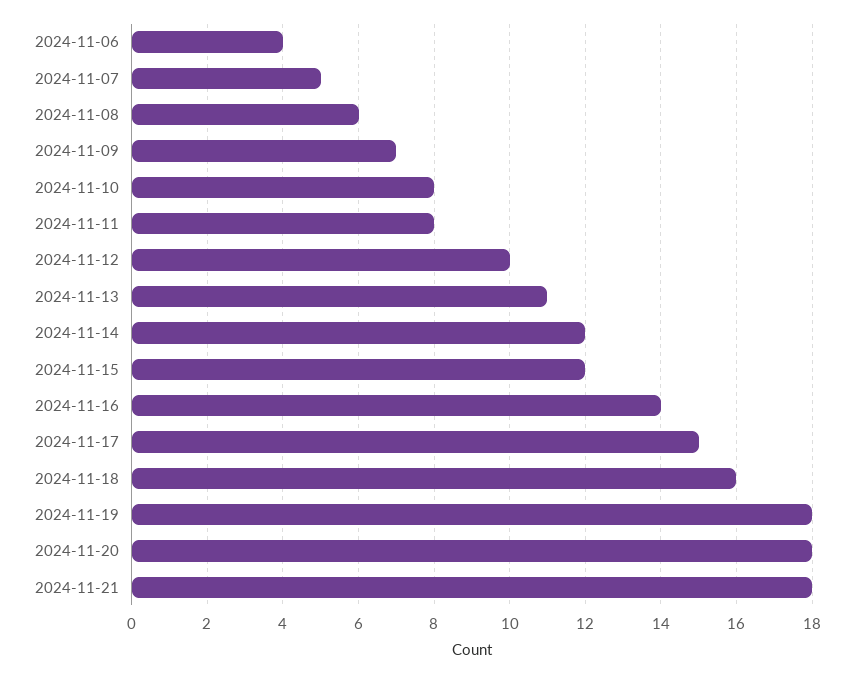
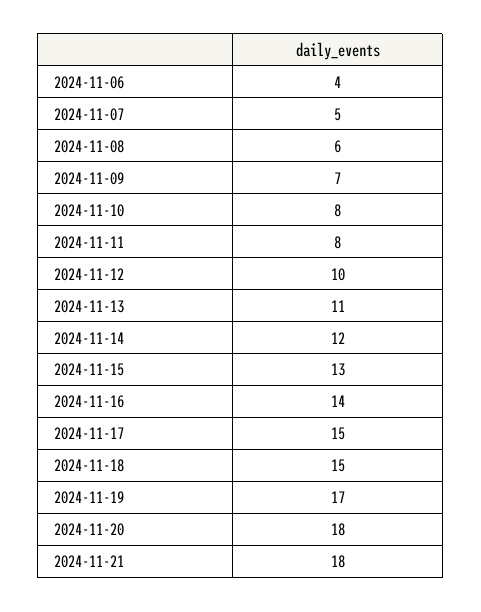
2024-11-15: 12 -> 13
2024-11-18: 16 -> 15
2024-11-19: 18 -> 17

